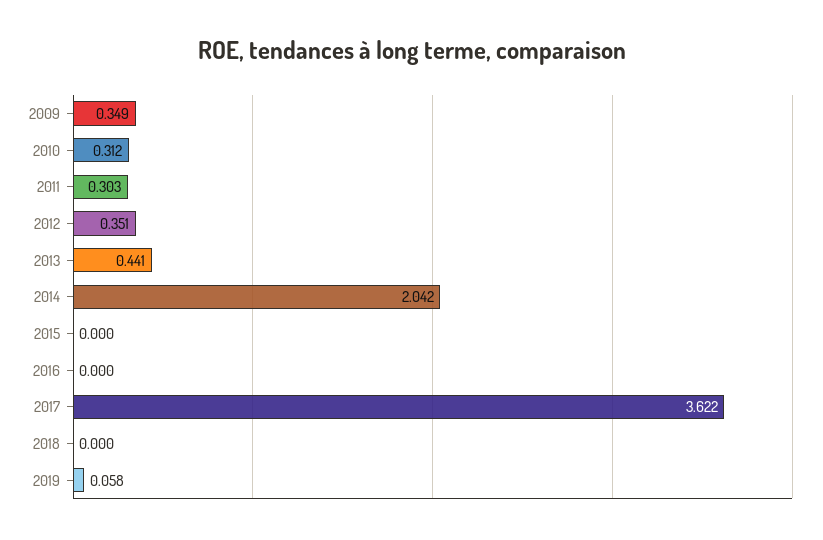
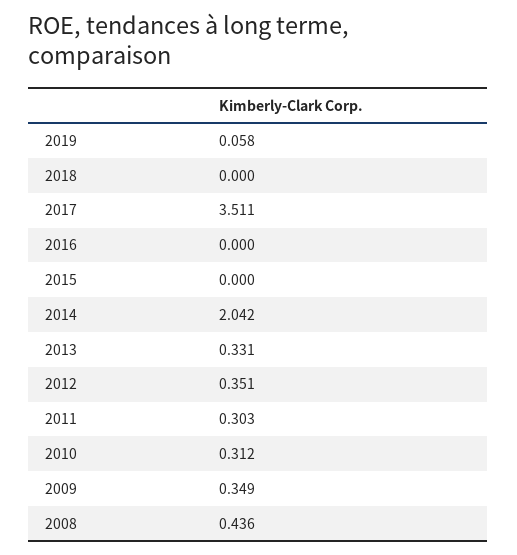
2013: 0.441 -> 0.331
2017: 3.622 -> 3.511
2008: none -> 0.436

